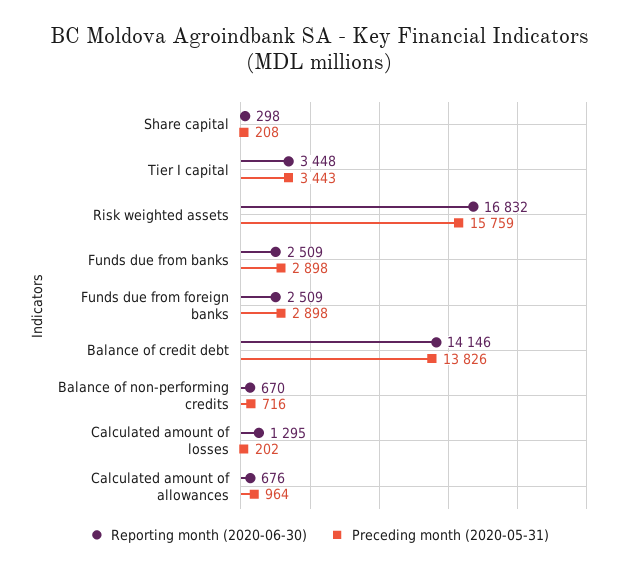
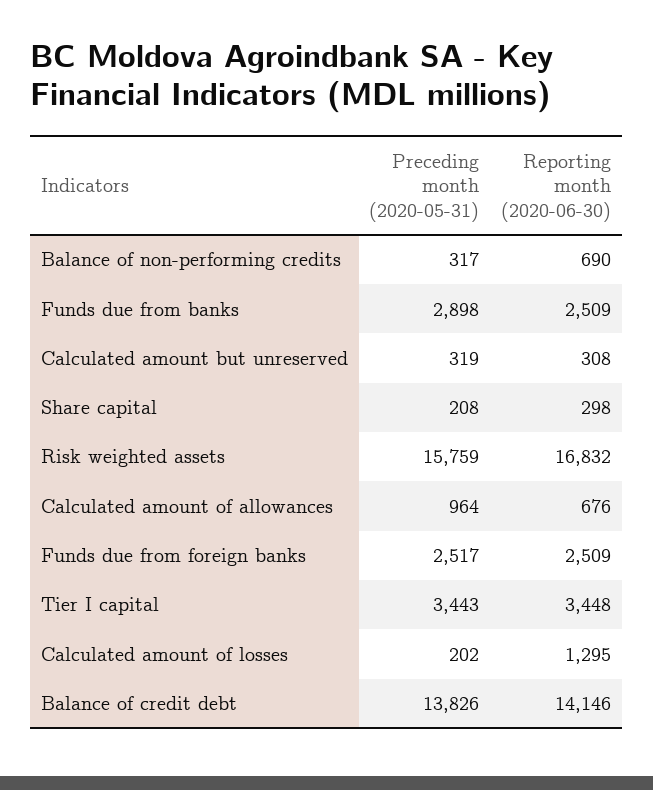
Preceding month (2020-05-31), Funds due from foreign banks: 2898 -> 2517
Reporting month (2020-06-30), Balance of non-performing credits: 670 -> 690
Preceding month (2020-05-31), Balance of non-performing credits: 716 -> 317
Preceding month (2020-05-31), Calculated amount but unreserved: none -> 319
Reporting month (2020-06-30), Calculated amount but unreserved: none -> 308

